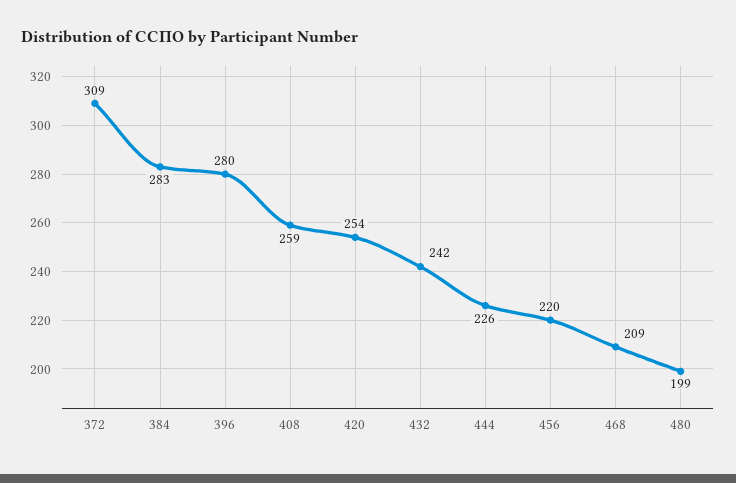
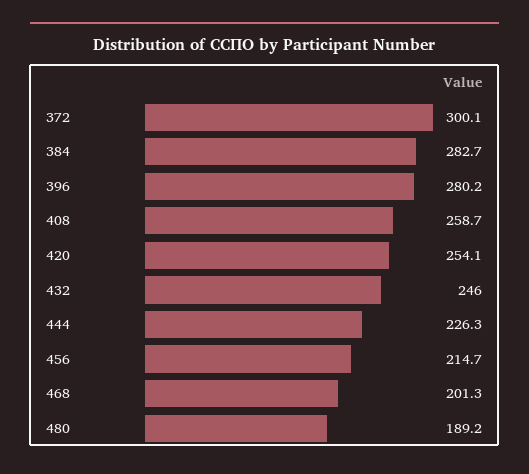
372: 309 -> 300.1
432: 242 -> 246
456: 220 -> 214.7
468: 209 -> 201.3
480: 199 -> 189.2

